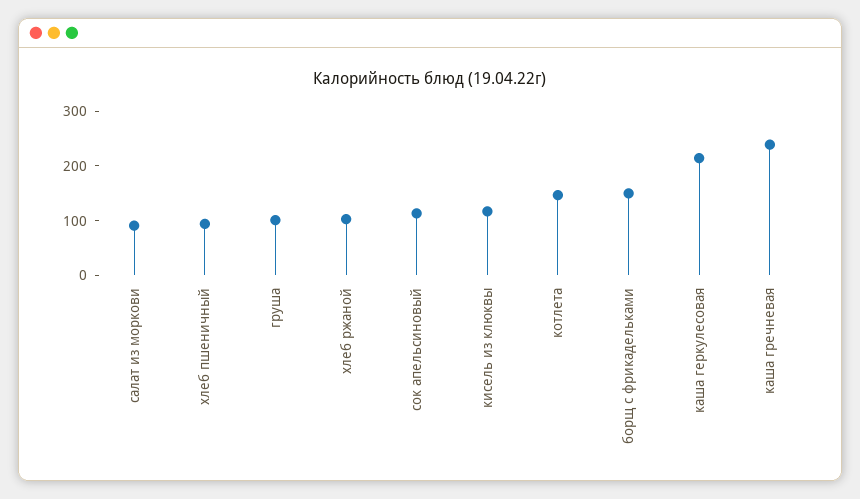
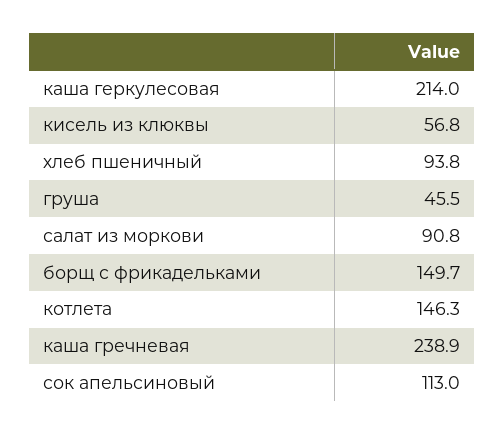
груша: 100 -> 45.5
хлеб ржаной: 100 -> none
кисель из клюквы: 120 -> 56.8

